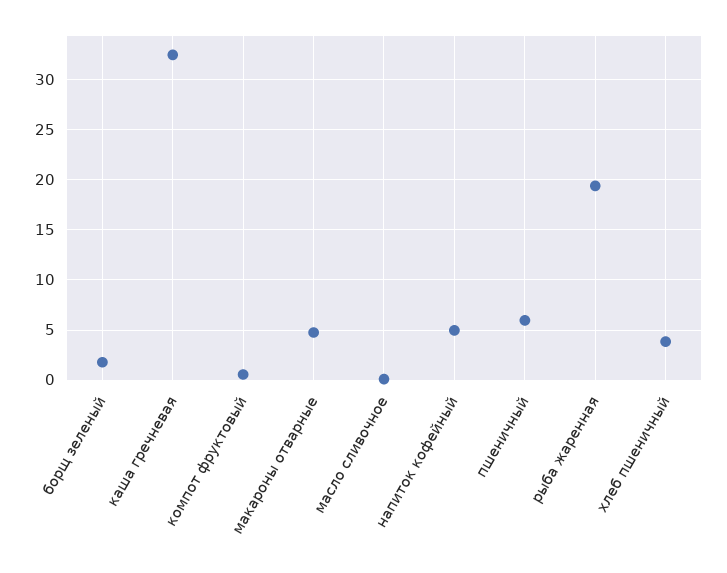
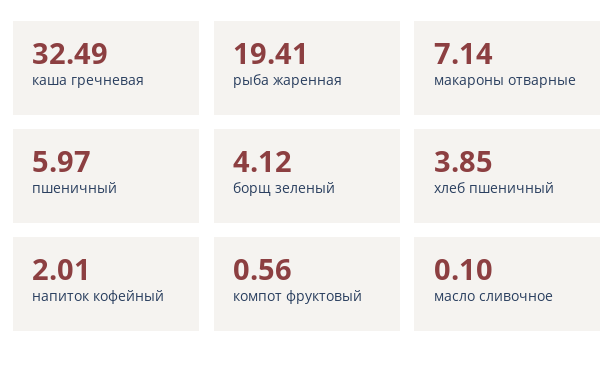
борщ зеленый: 2 -> 4.12
макароны отварные: 5 -> 7.14
напиток кофейный: 5 -> 2.01

